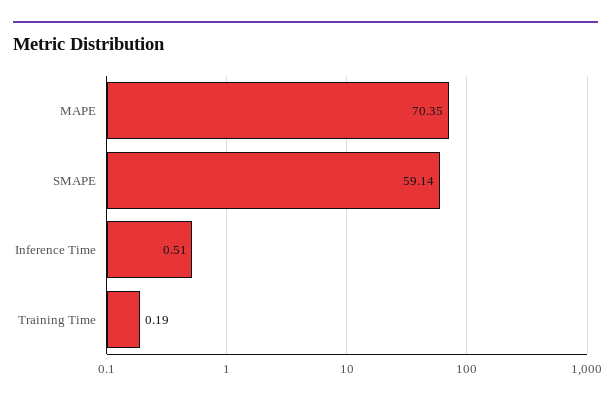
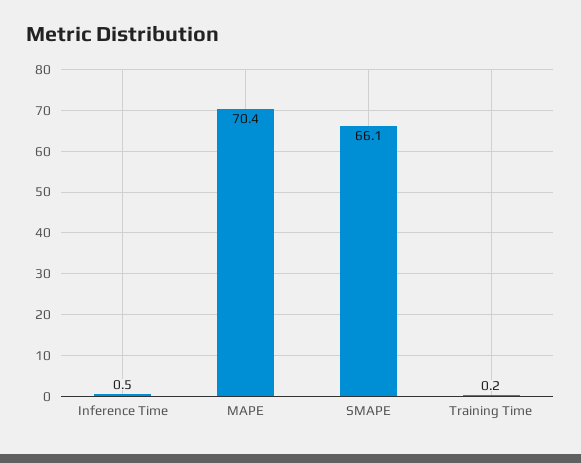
SMAPE: 59.14 -> 66.1

